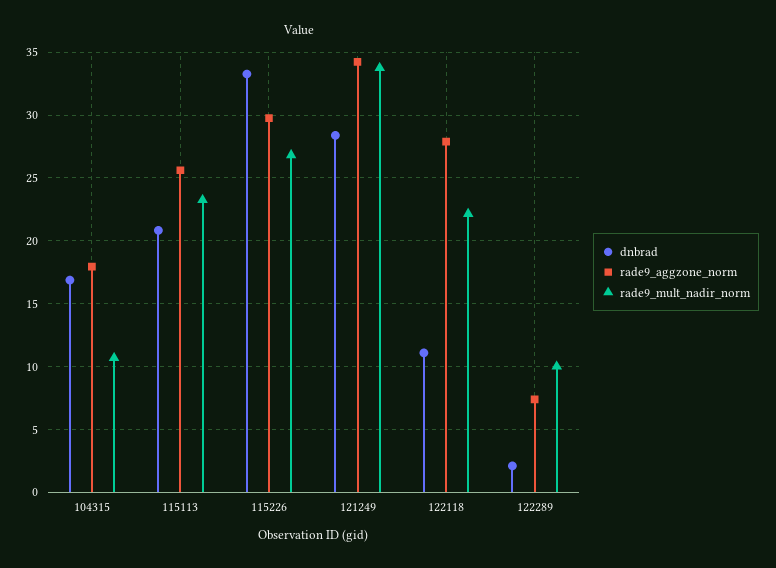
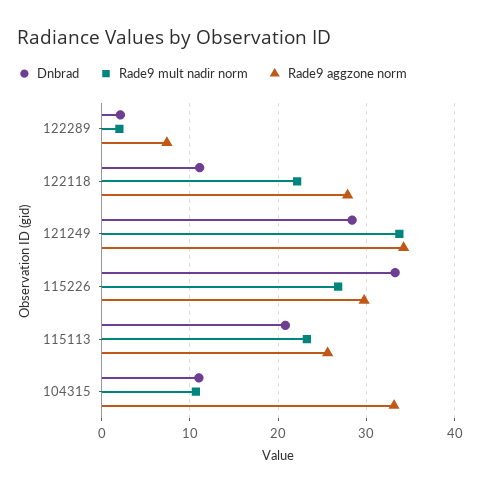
dnbrad, 104315: 17 -> 11
rade9_aggzone_norm, 104315: 18 -> 33
rade9_mult_nadir_norm, 122289: 10 -> 2

